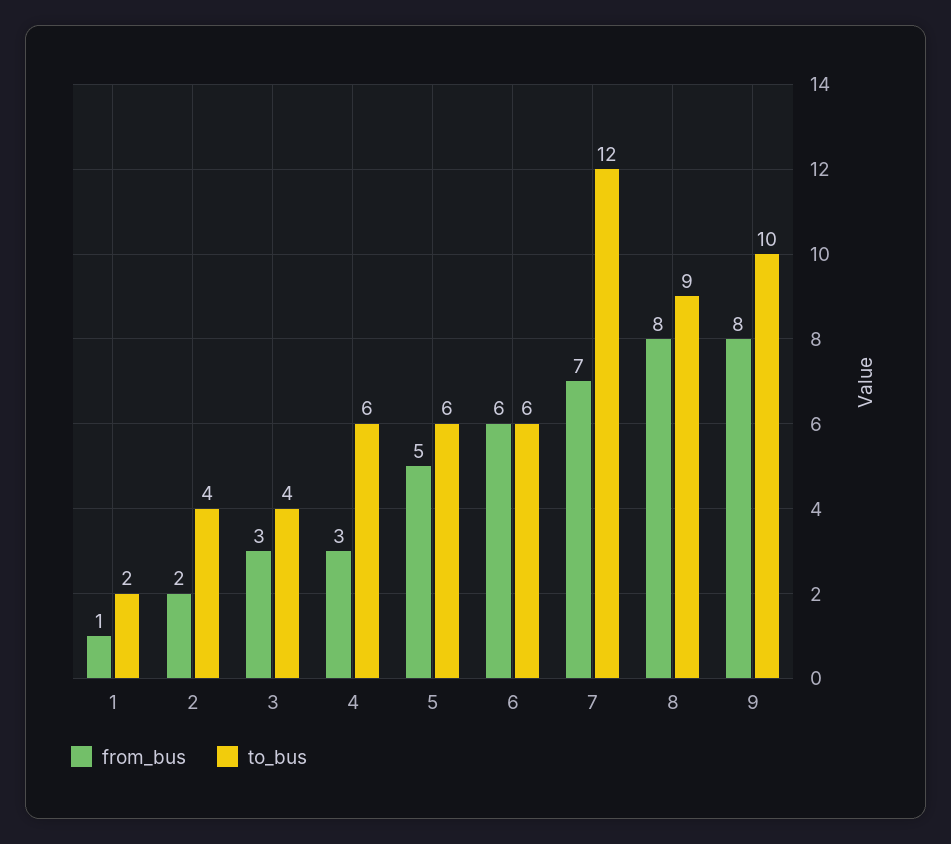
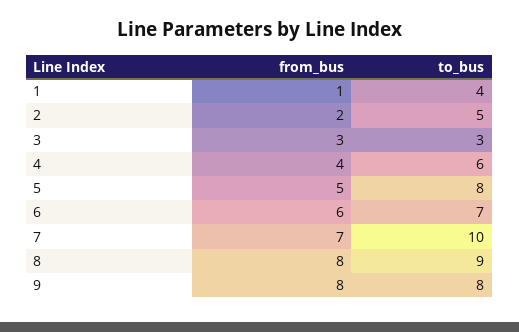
to_bus, 1: 2 -> 4
to_bus, 2: 4 -> 5
to_bus, 3: 4 -> 3
from_bus, 4: 3 -> 4
to_bus, 5: 6 -> 8
to_bus, 6: 6 -> 7
to_bus, 7: 12 -> 10
to_bus, 9: 10 -> 8

